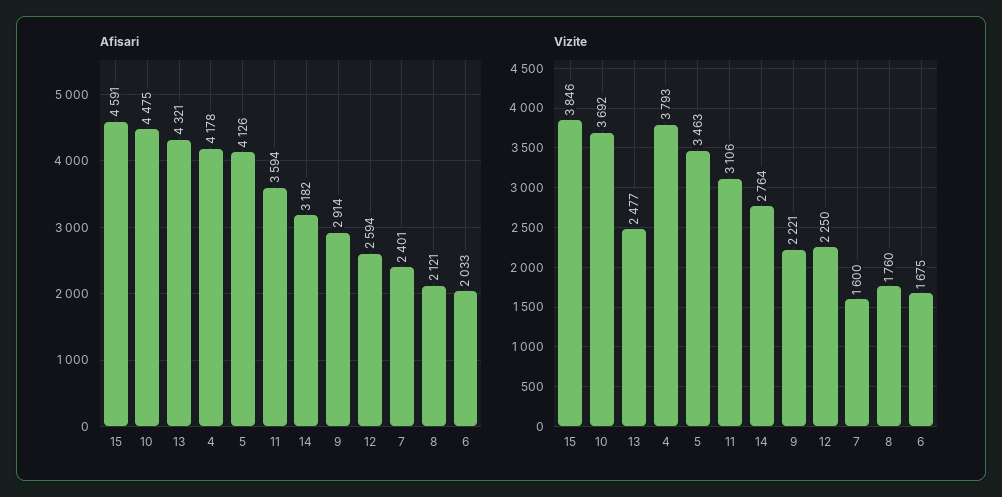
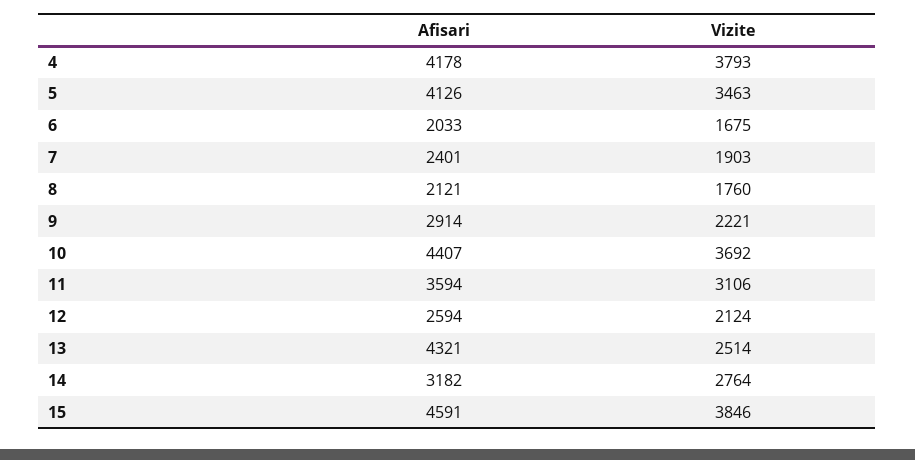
Afisari, 10: 4475 -> 4407
Vizite, 13: 2477 -> 2514
Vizite, 12: 2250 -> 2124
Vizite, 7: 1600 -> 1903

